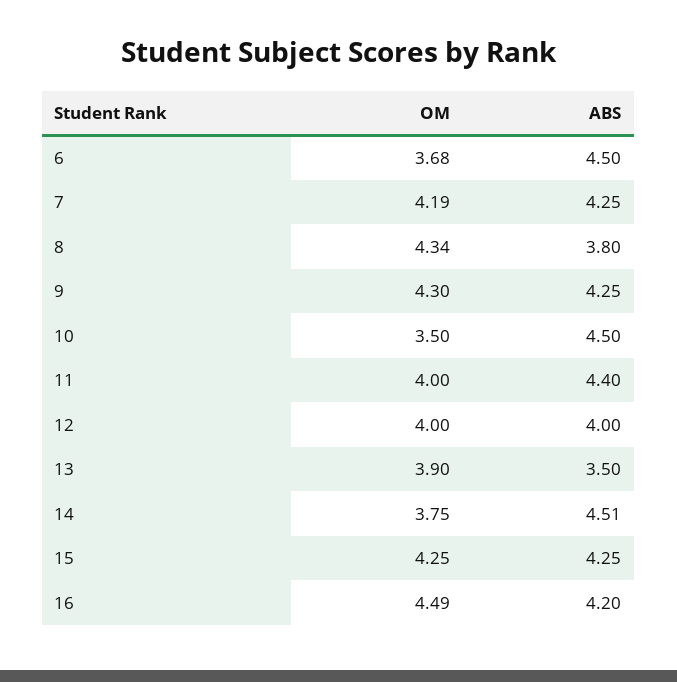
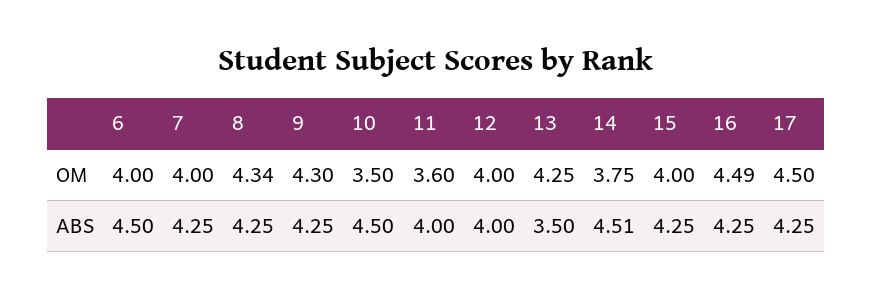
OM, 6: 3.68 -> 4
OM, 7: 4.19 -> 4
ABS, 8: 3.8 -> 4.25
OM, 11: 4 -> 3.6
ABS, 11: 4.4 -> 4
OM, 13: 3.9 -> 4.25
OM, 15: 4.25 -> 4
ABS, 16: 4.2 -> 4.25
OM, 17: none -> 4.5
ABS, 17: none -> 4.25

